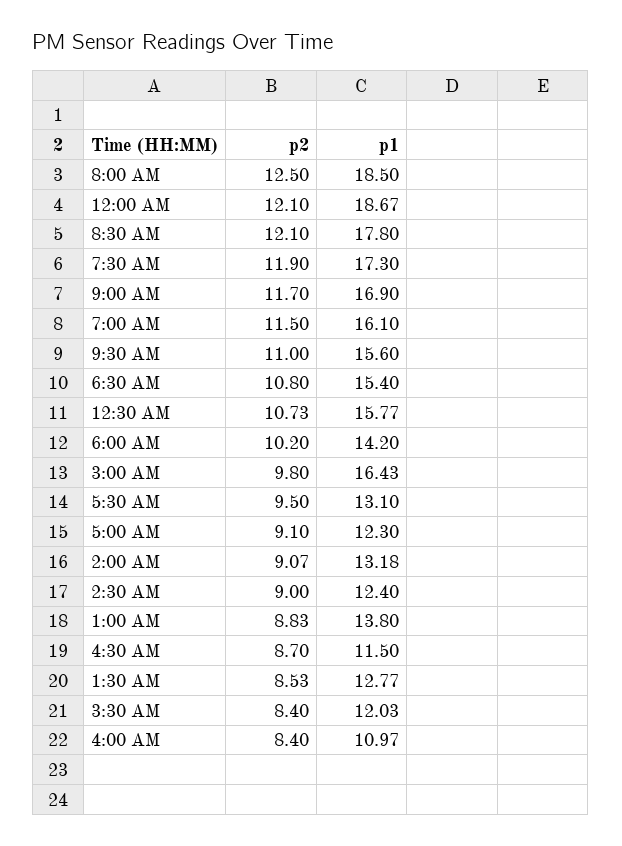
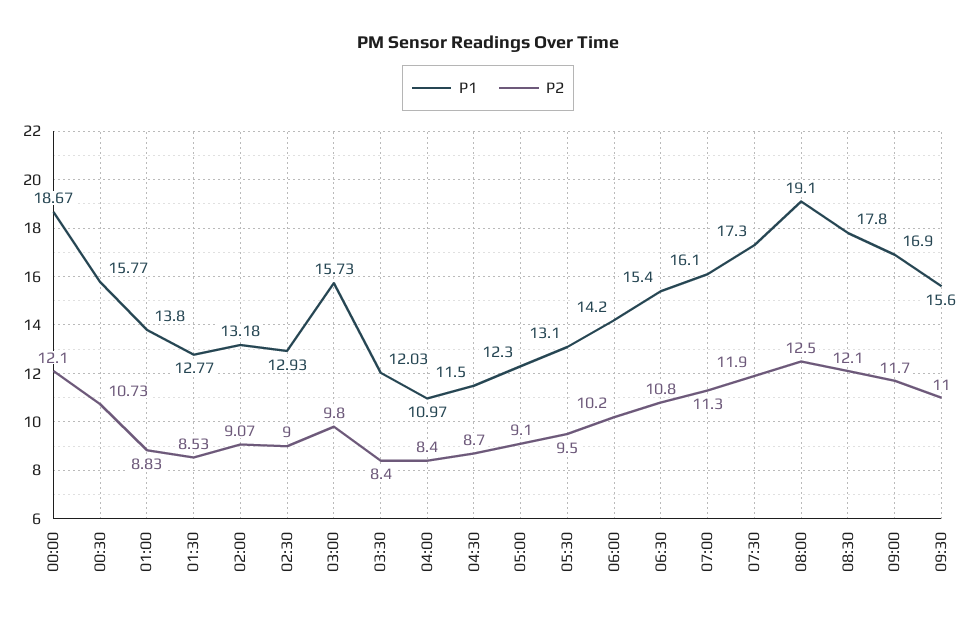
p1, 8:00 AM: 18.5 -> 19.1
p2, 7:00 AM: 11.5 -> 11.3
p1, 3:00 AM: 16.43 -> 15.73
p1, 2:30 AM: 12.4 -> 12.93

